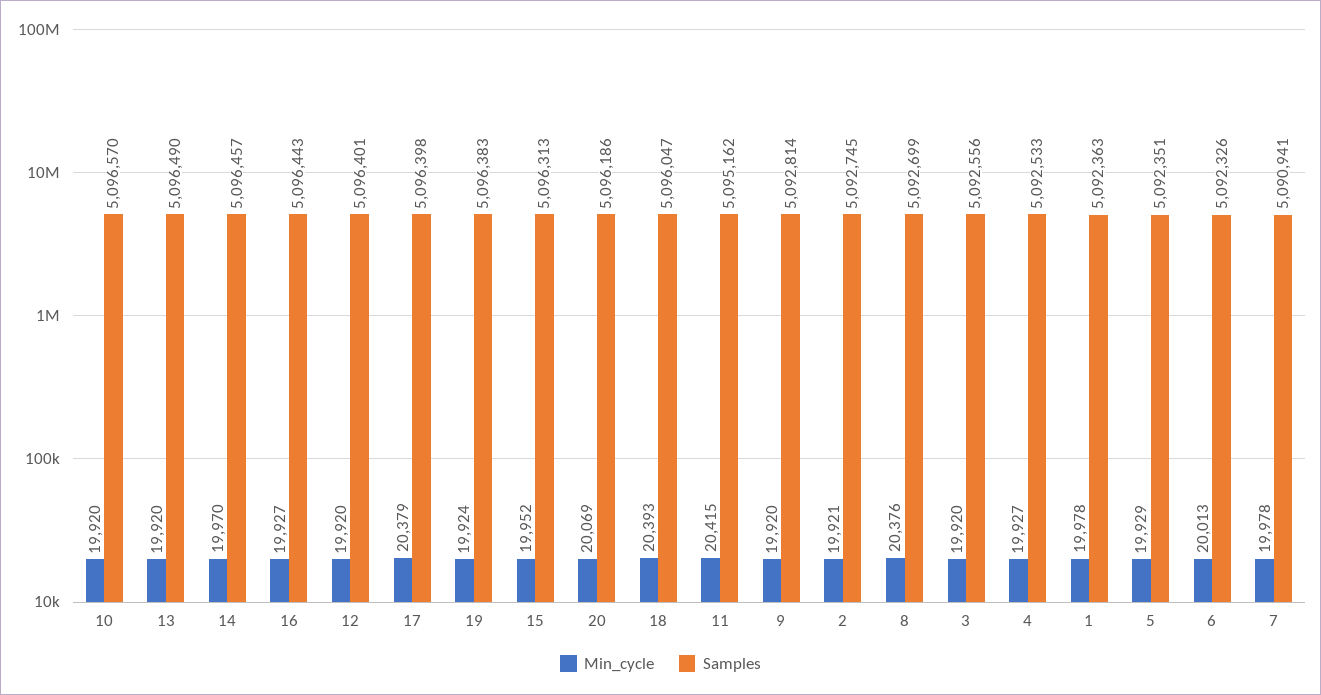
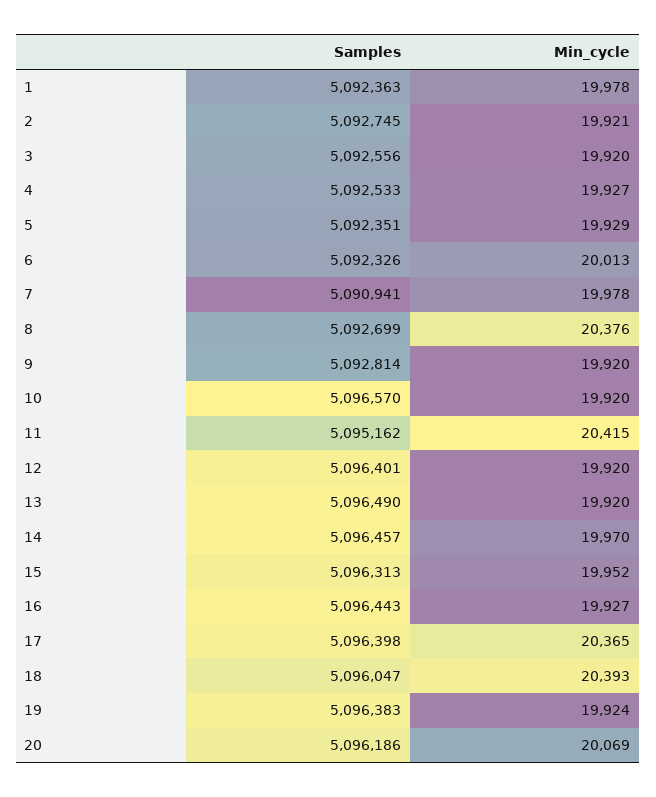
Min_cycle, 17: 20379 -> 20365

